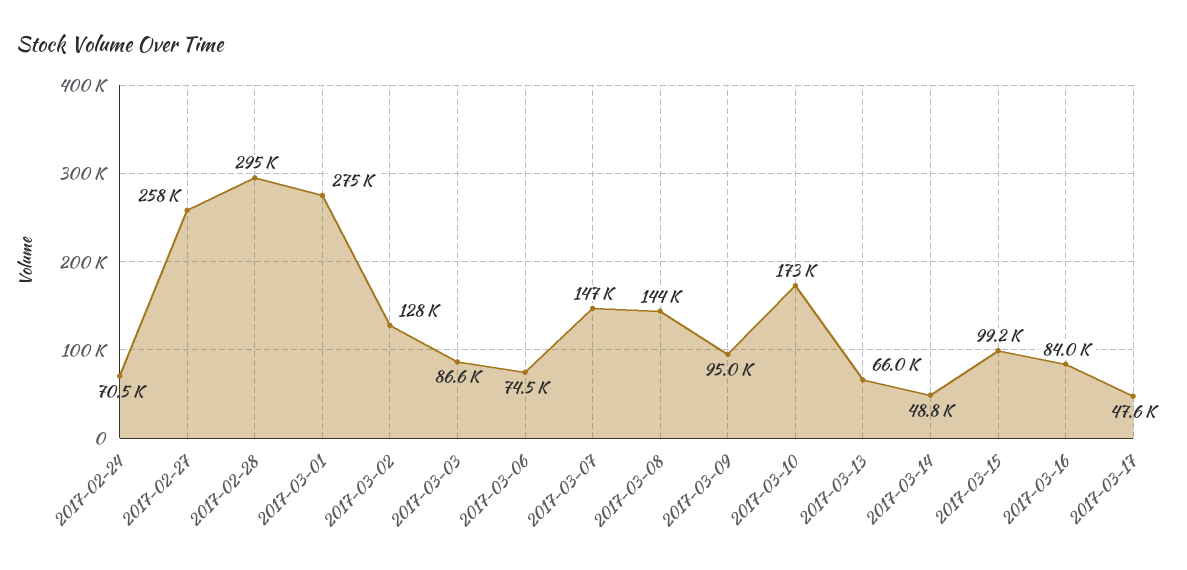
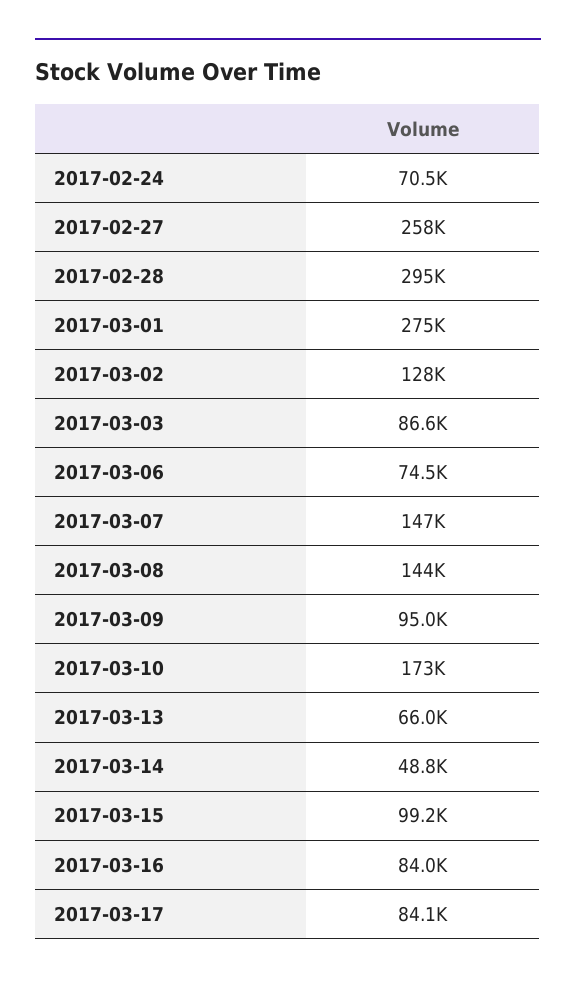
2017-03-17: 47600 -> 84100

